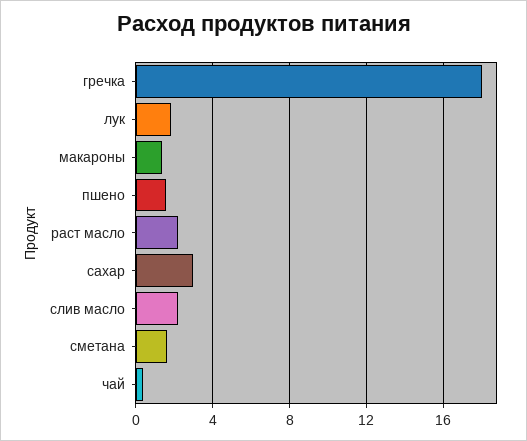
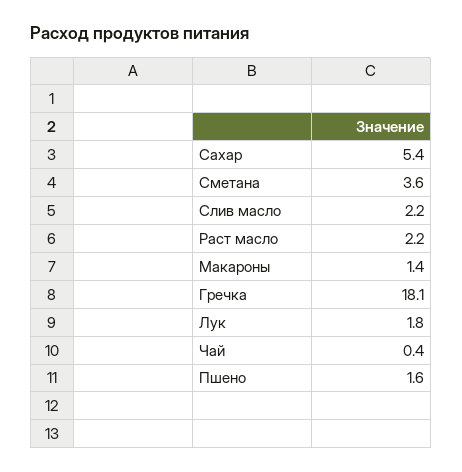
сахар: 3 -> 5.4
сметана: 1.5 -> 3.6

